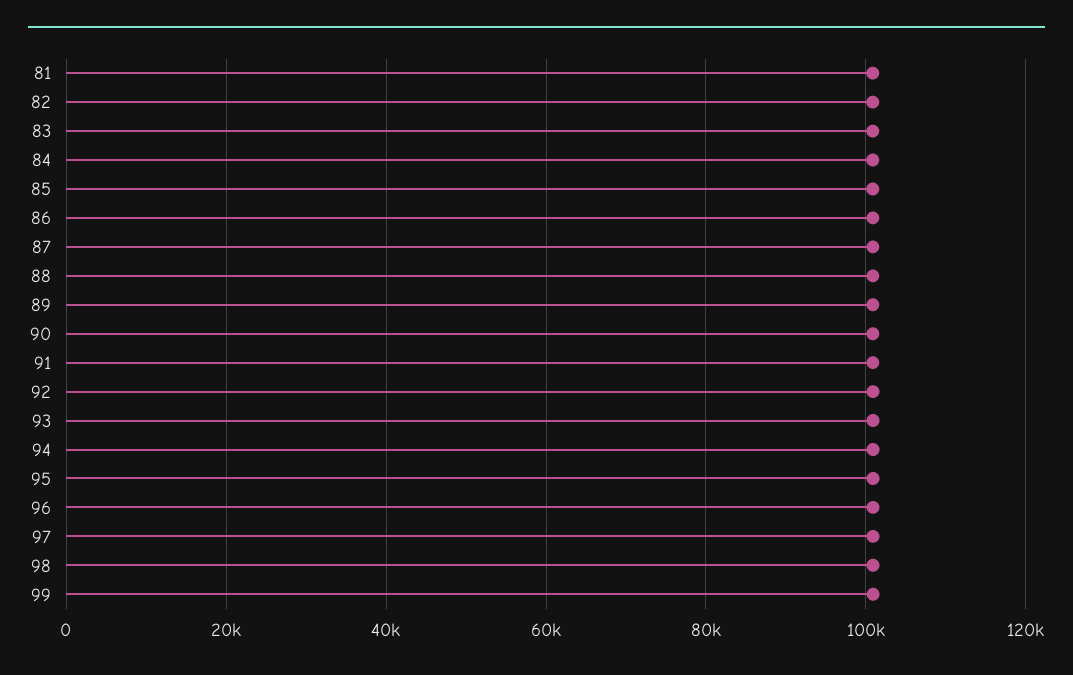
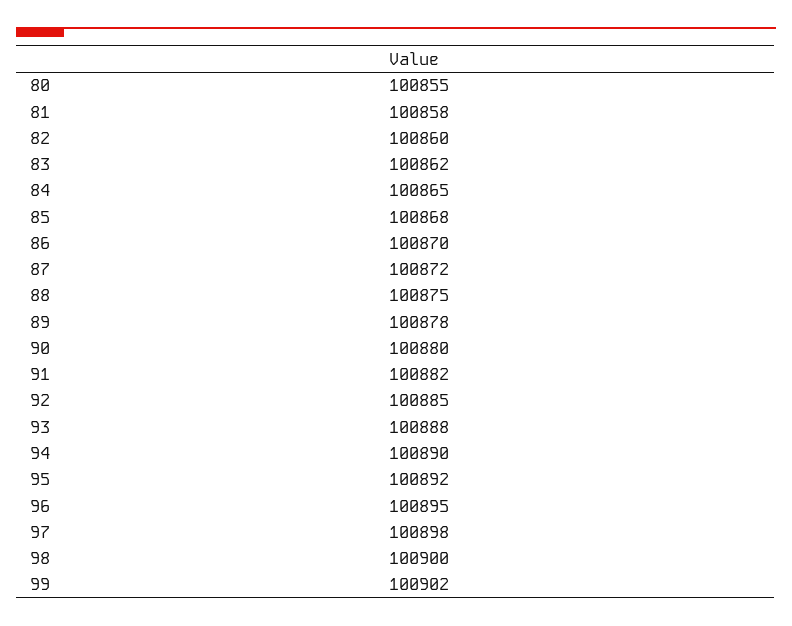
80: none -> 100855

